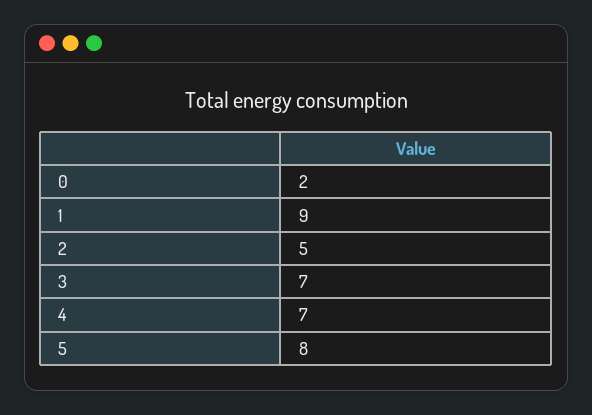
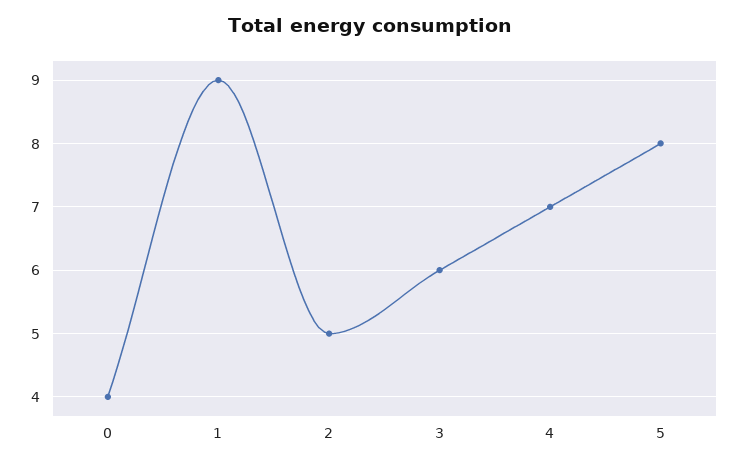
0: 2 -> 4
3: 7 -> 6

